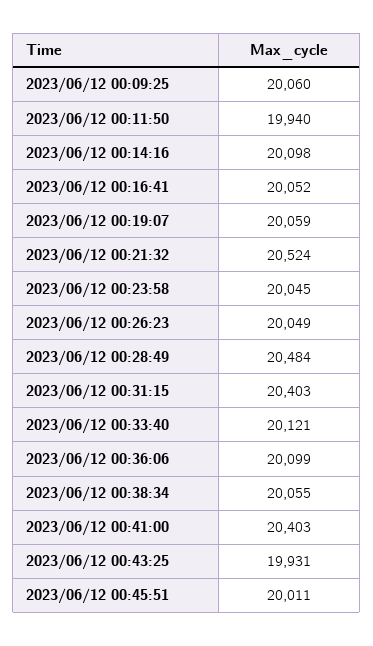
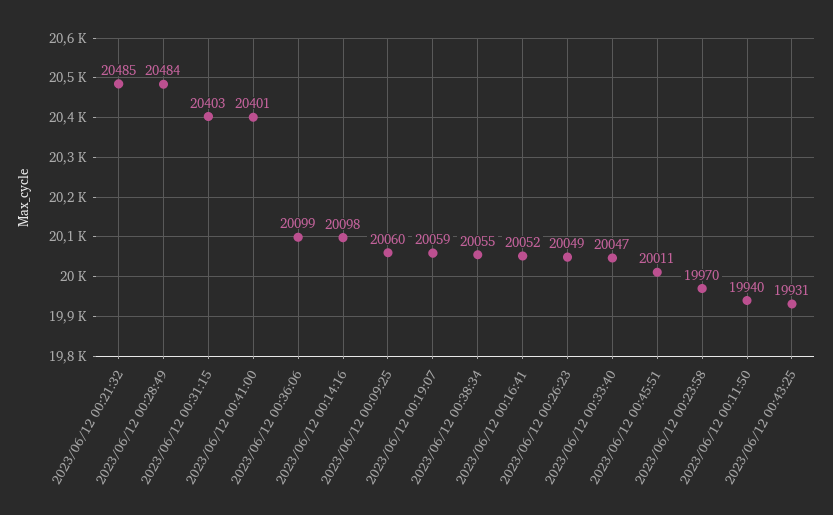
2023/06/12 00:21:32: 20524 -> 20485
2023/06/12 00:23:58: 20045 -> 19970
2023/06/12 00:33:40: 20121 -> 20047
2023/06/12 00:41:00: 20403 -> 20401

